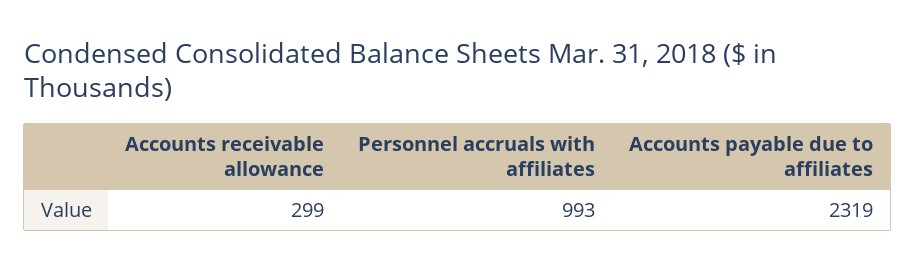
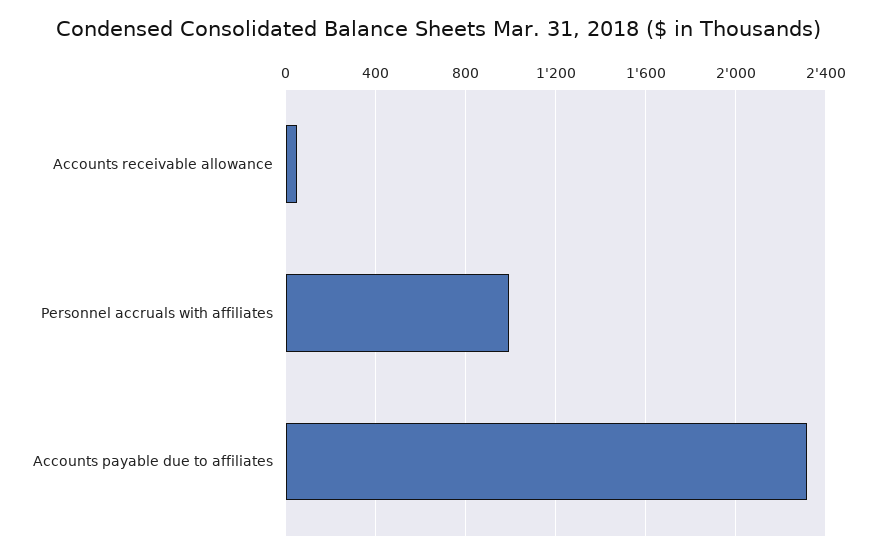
Accounts receivable allowance: 299 -> 50

